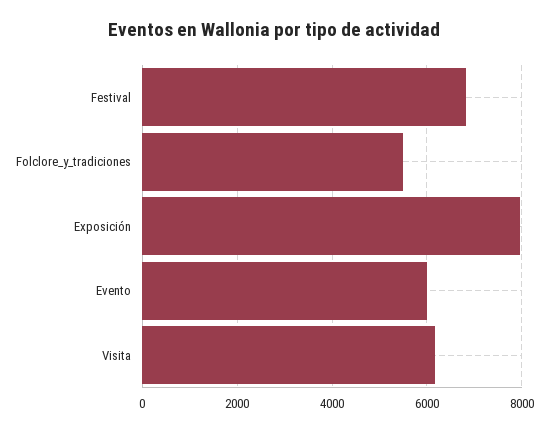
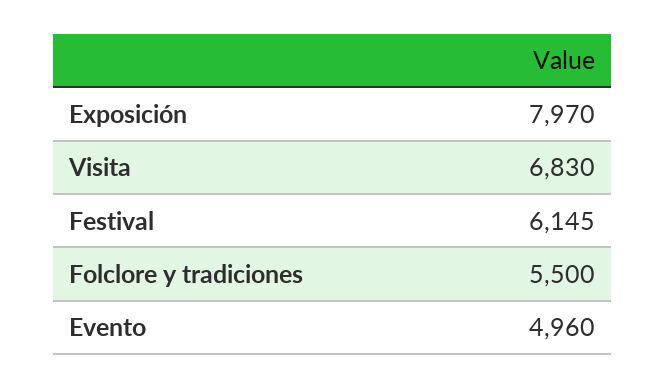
Festival: 6800 -> 6145
Evento: 6000 -> 4960
Visita: 6200 -> 6830

